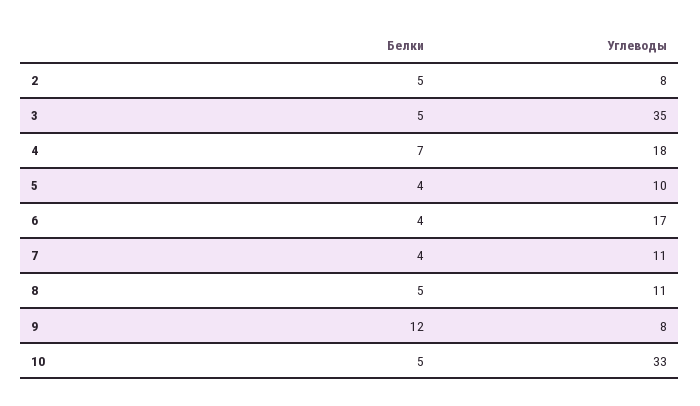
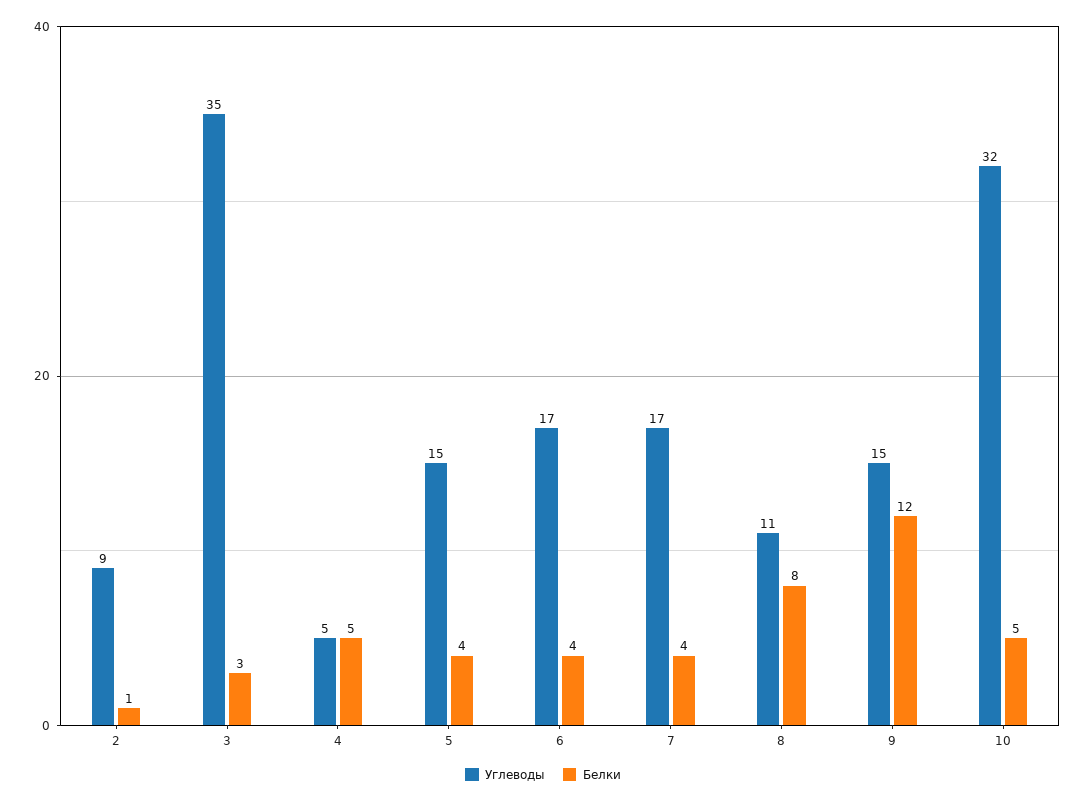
Белки, 2: 5 -> 1
Углеводы, 2: 8 -> 9
Белки, 3: 5 -> 3
Белки, 4: 7 -> 5
Углеводы, 4: 18 -> 5
Углеводы, 5: 10 -> 15
Углеводы, 7: 11 -> 17
Белки, 8: 5 -> 8
Углеводы, 9: 8 -> 15
Углеводы, 10: 33 -> 32

